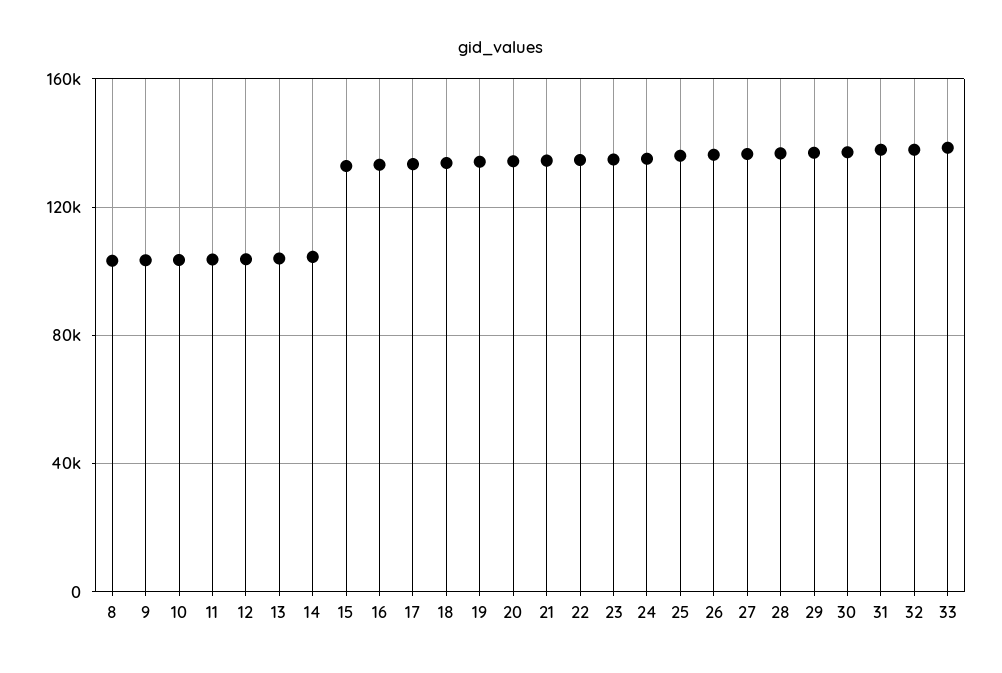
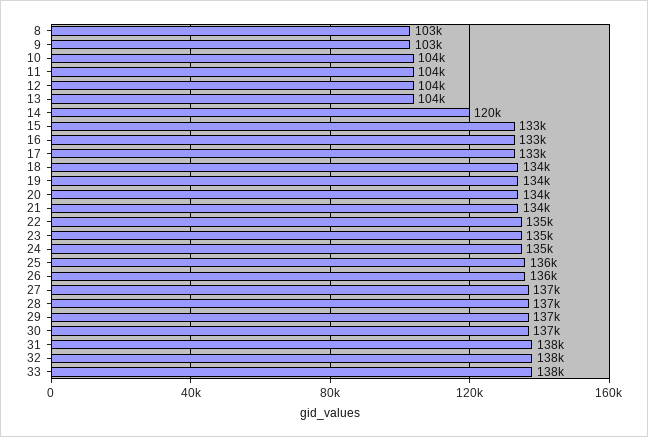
14: 105000 -> 120000

